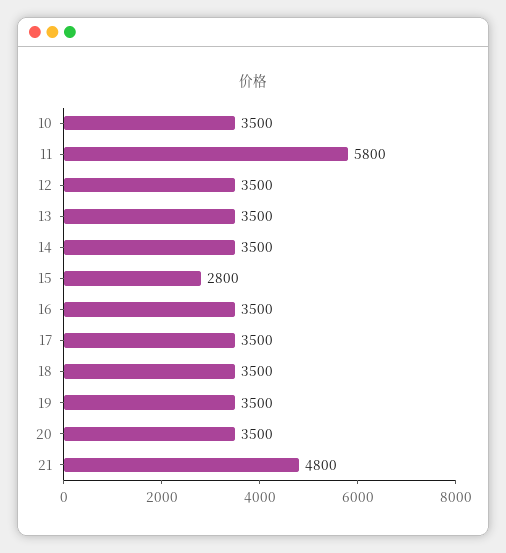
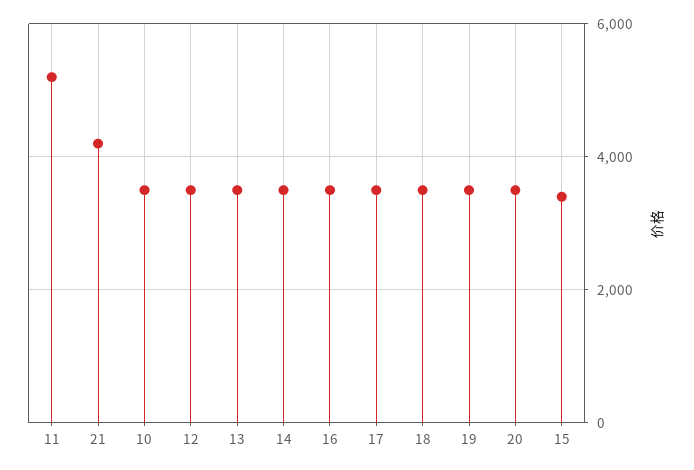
11: 5800 -> 5200
15: 2800 -> 3400
21: 4800 -> 4200

